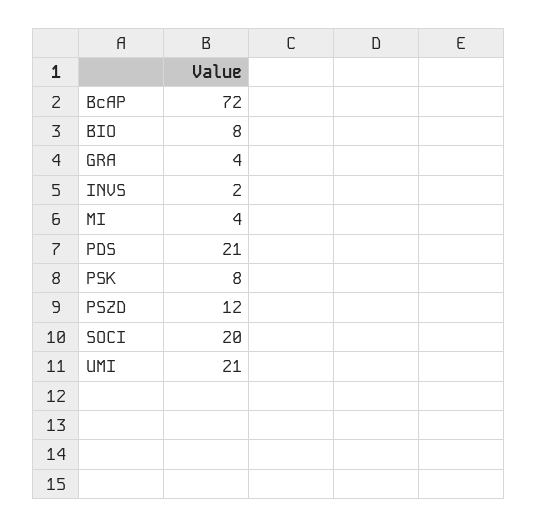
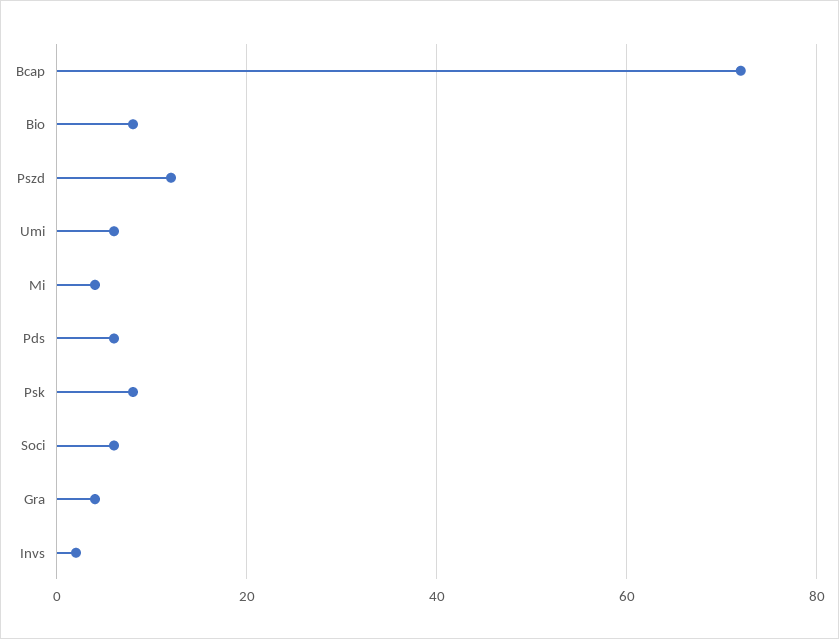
PDS: 21 -> 5
SOCI: 20 -> 5
UMI: 21 -> 5

